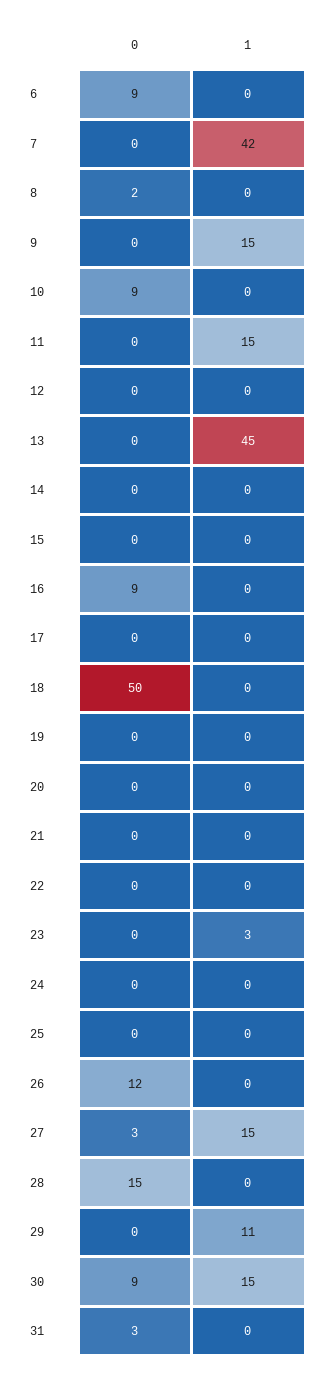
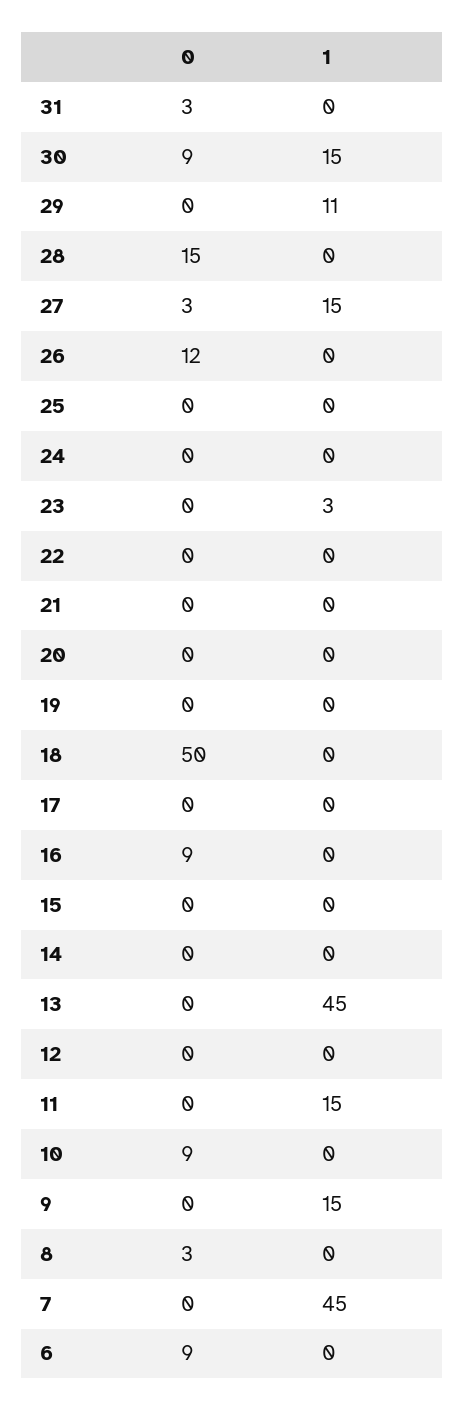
1, 7: 42 -> 45
0, 8: 2 -> 3

